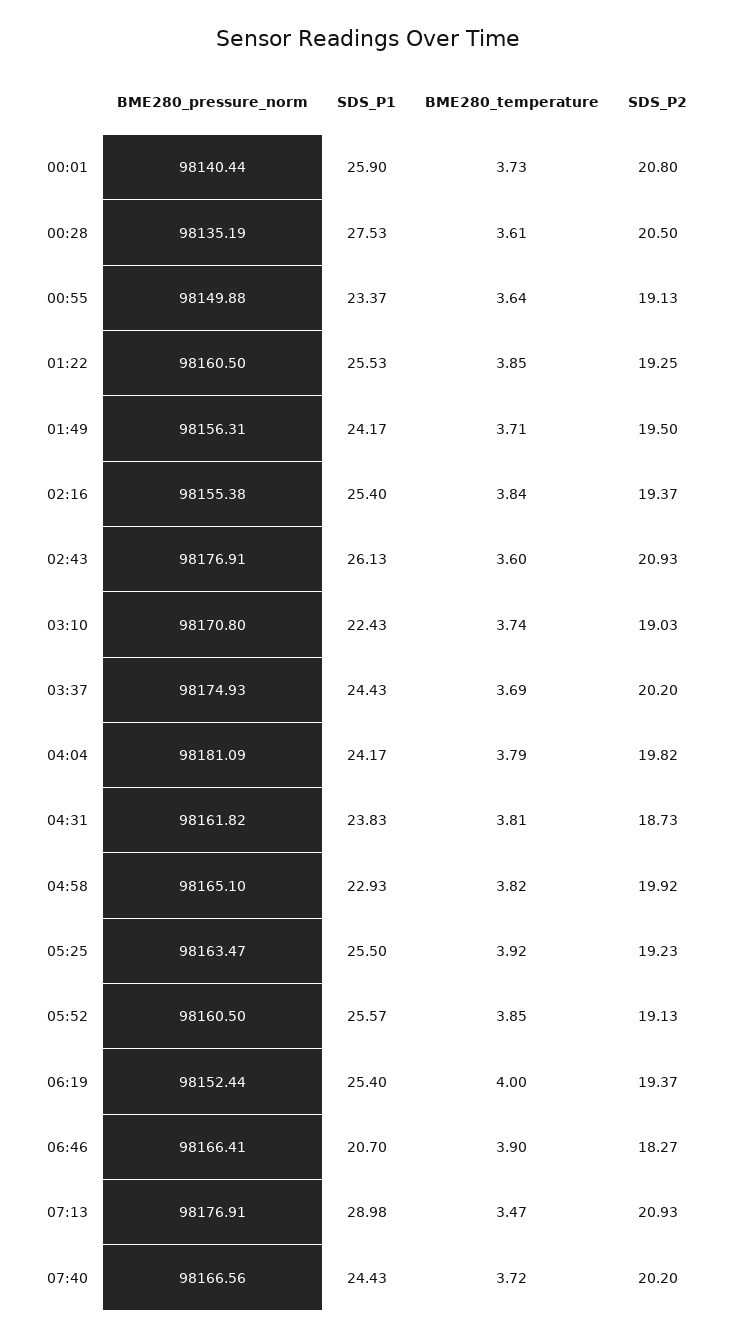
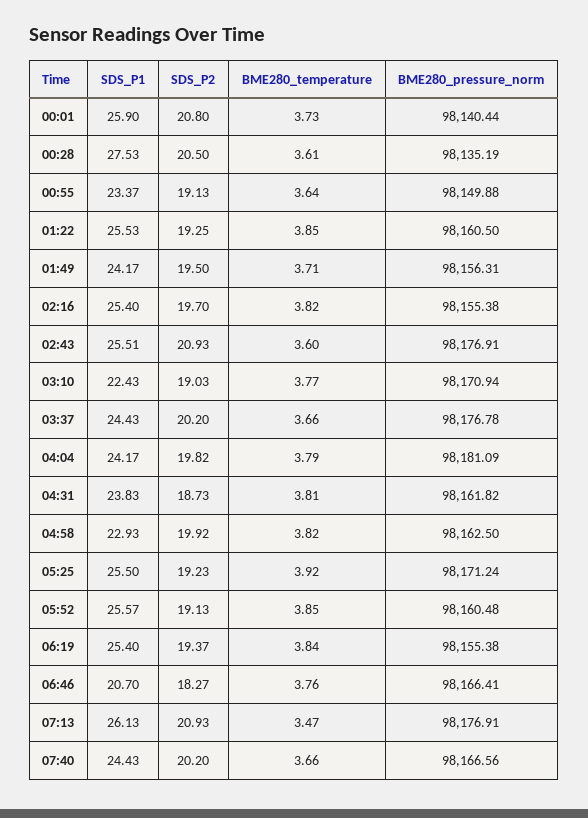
BME280_temperature, 02:16: 3.84 -> 3.82
SDS_P2, 02:16: 19.37 -> 19.7
SDS_P1, 02:43: 26.13 -> 25.51
BME280_pressure_norm, 03:10: 98170.8 -> 98170.94
BME280_temperature, 03:10: 3.74 -> 3.77
BME280_pressure_norm, 03:37: 98174.93 -> 98176.78
BME280_temperature, 03:37: 3.69 -> 3.66
BME280_pressure_norm, 04:58: 98165.1 -> 98162.5
BME280_pressure_norm, 05:25: 98163.47 -> 98171.24
BME280_pressure_norm, 05:52: 98160.5 -> 98160.48
BME280_pressure_norm, 06:19: 98152.44 -> 98155.38
BME280_temperature, 06:19: 4 -> 3.84
BME280_temperature, 06:46: 3.9 -> 3.76
SDS_P1, 07:13: 28.98 -> 26.13
BME280_temperature, 07:40: 3.72 -> 3.66

